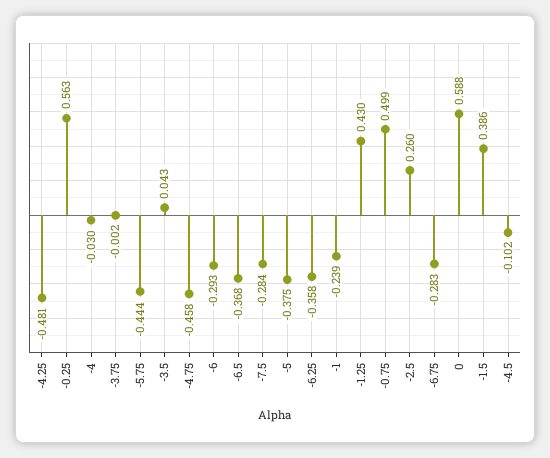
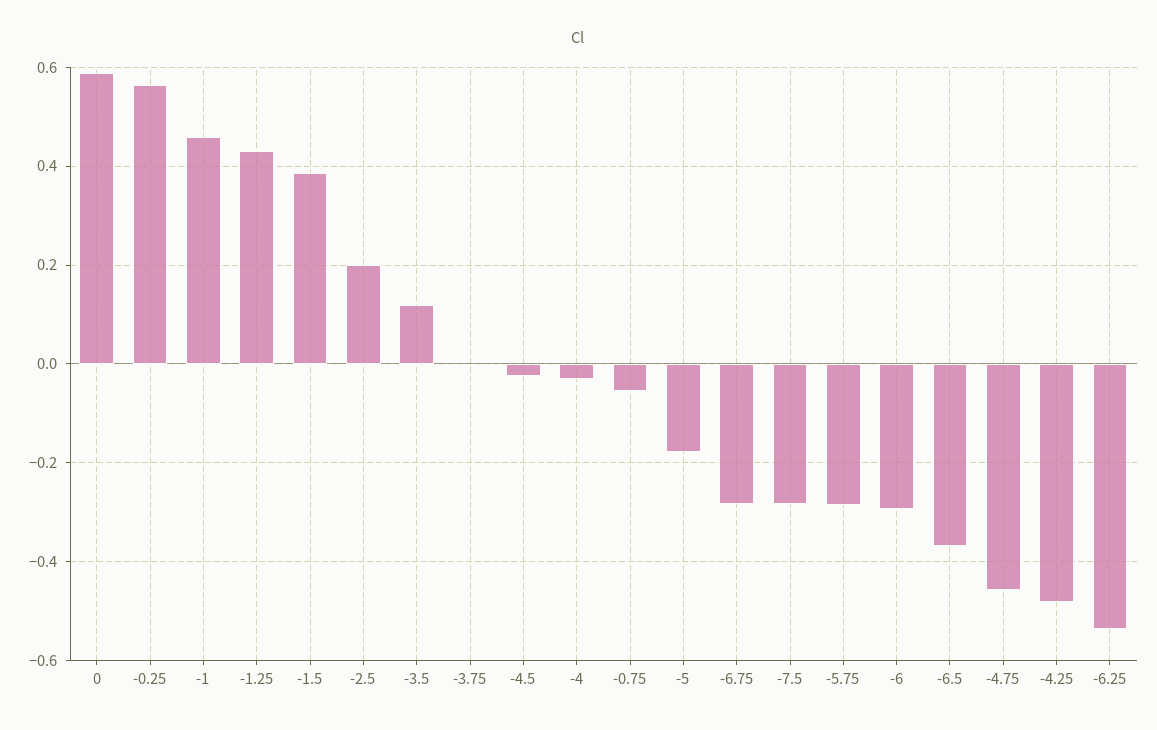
-5.75: -0.444 -> -0.28
-3.5: 0.043 -> 0.12
-5: -0.375 -> -0.18
-6.25: -0.358 -> -0.54
-1: -0.239 -> 0.46
-0.75: 0.499 -> -0.06
-2.5: 0.26 -> 0.2
-4.5: -0.102 -> -0.02

